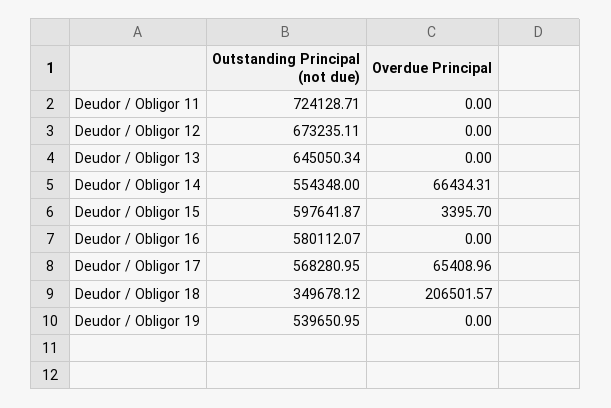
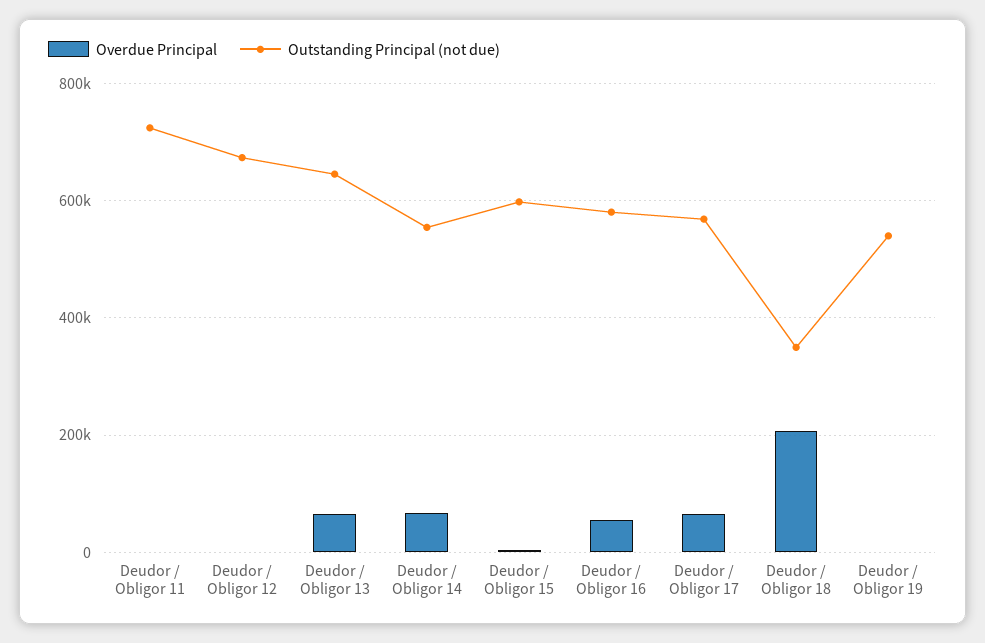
Overdue Principal, Deudor / Obligor 13: 0 -> 60000
Overdue Principal, Deudor / Obligor 16: 0 -> 60000

